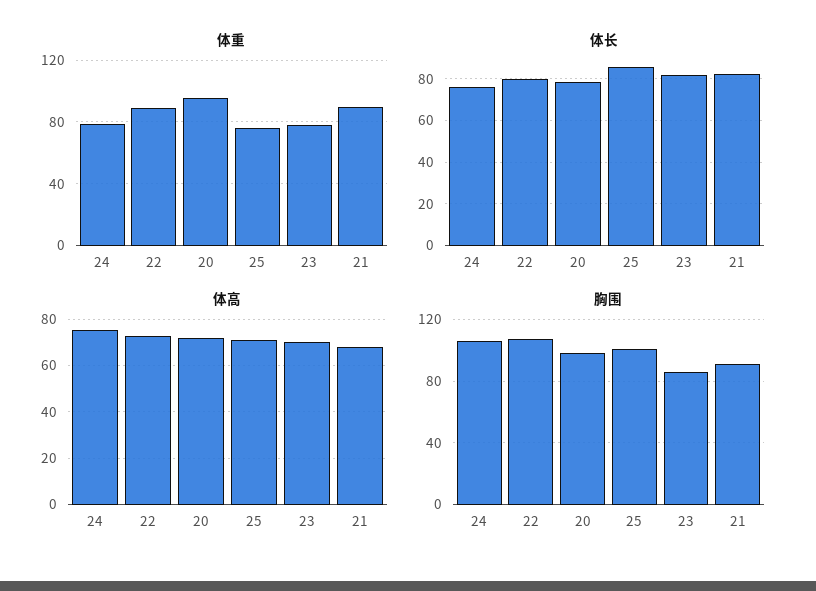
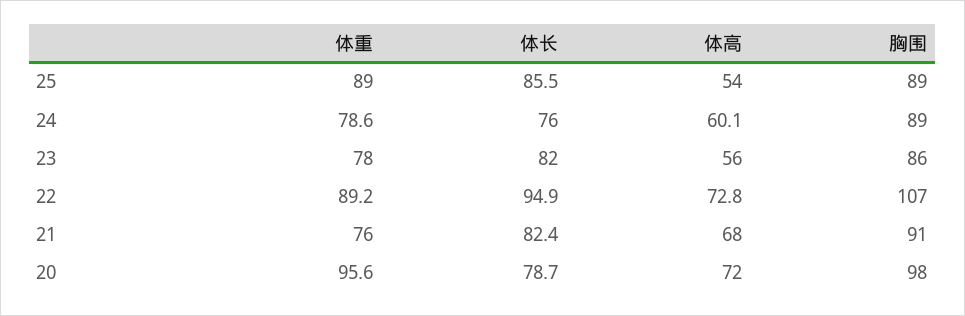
体重, 25: 75 -> 89
体重, 21: 90 -> 76
体长, 22: 80 -> 94.9
体高, 24: 75 -> 60.1
体高, 25: 70 -> 54
体高, 23: 70 -> 56
胸围, 24: 105 -> 89
胸围, 25: 100 -> 89

